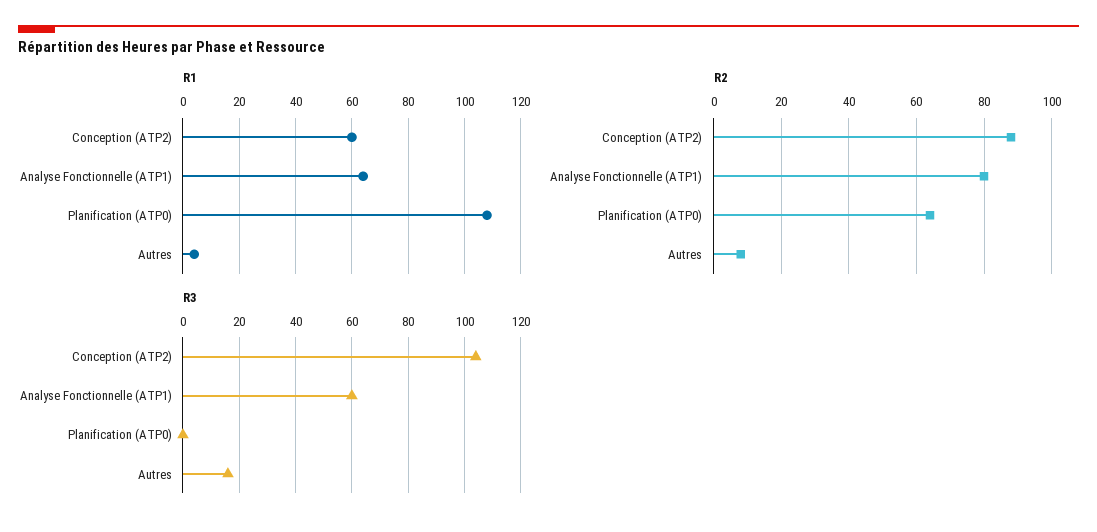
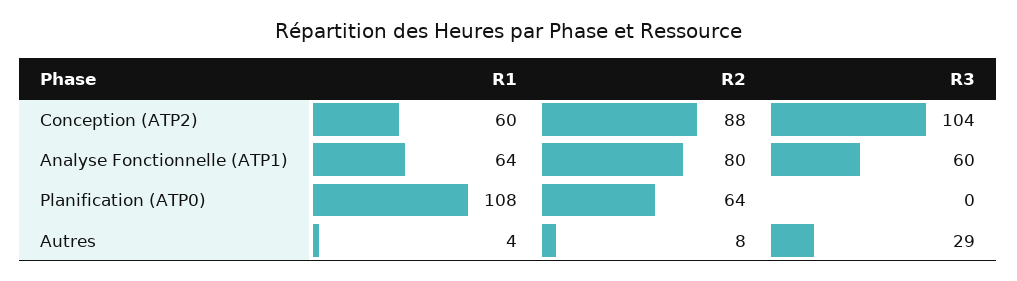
R3, Autres: 15 -> 29

